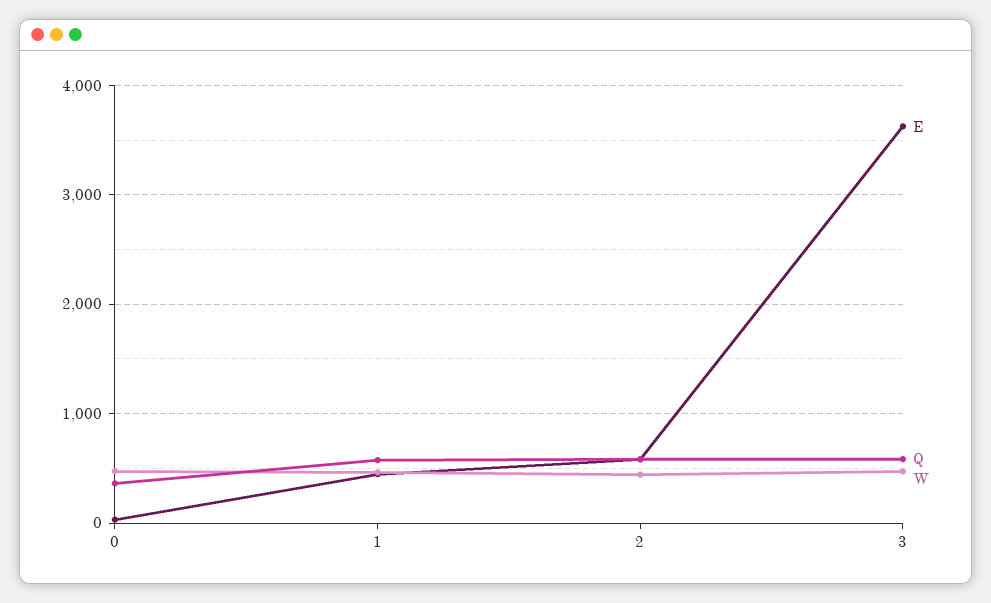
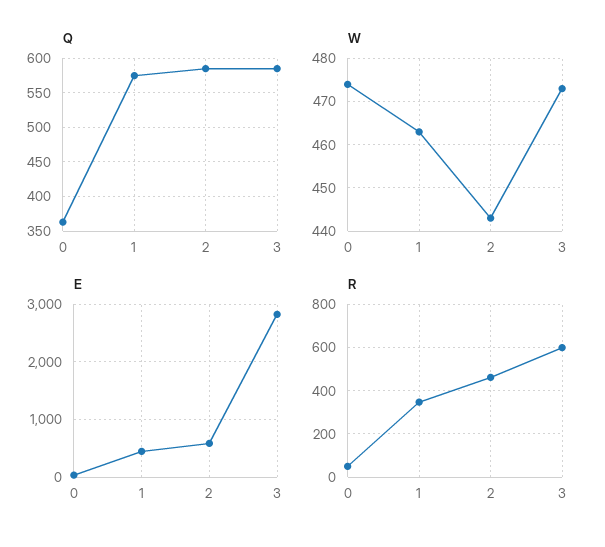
E, 3: 3600 -> 2800
R, 0: none -> 50
R, 1: none -> 350
R, 2: none -> 450
R, 3: none -> 600

